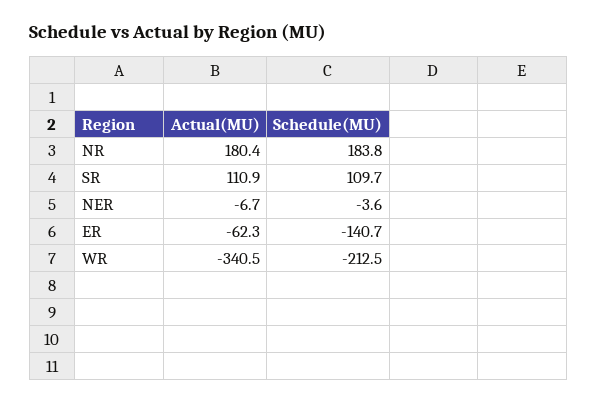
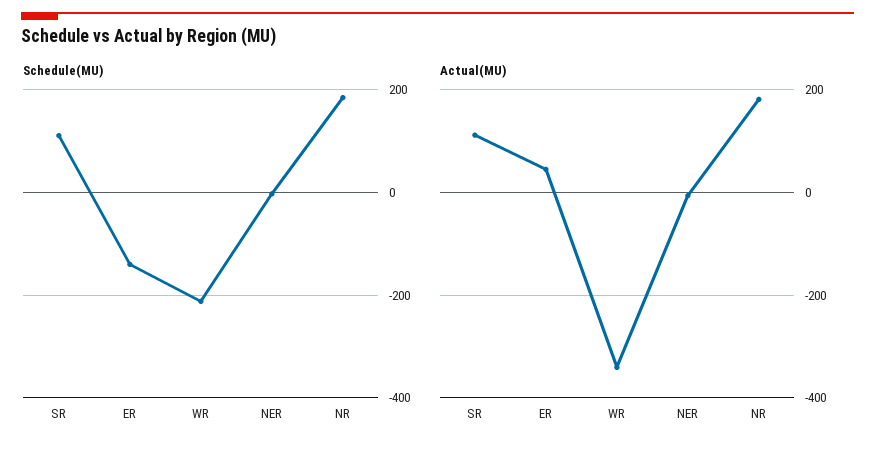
Actual(MU), ER: -62.3 -> 40

